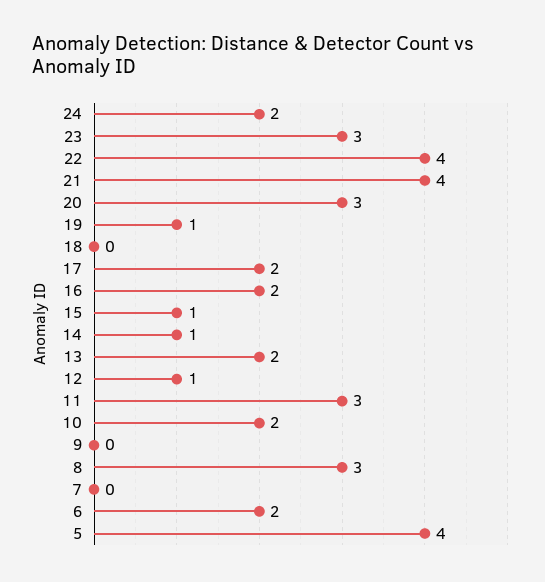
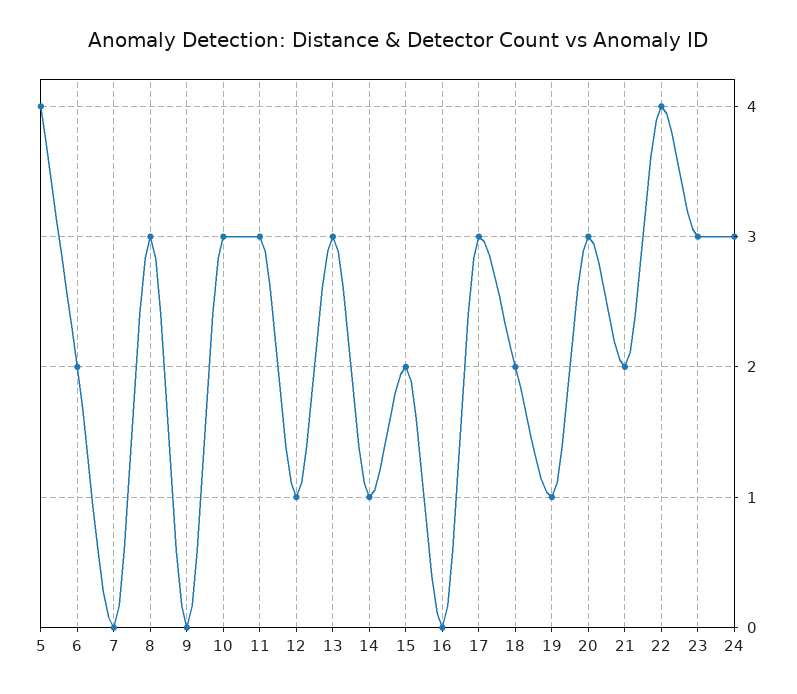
24: 2 -> 3
21: 4 -> 2
18: 0 -> 2
17: 2 -> 3
16: 2 -> 0
15: 1 -> 2
13: 2 -> 3
10: 2 -> 3

